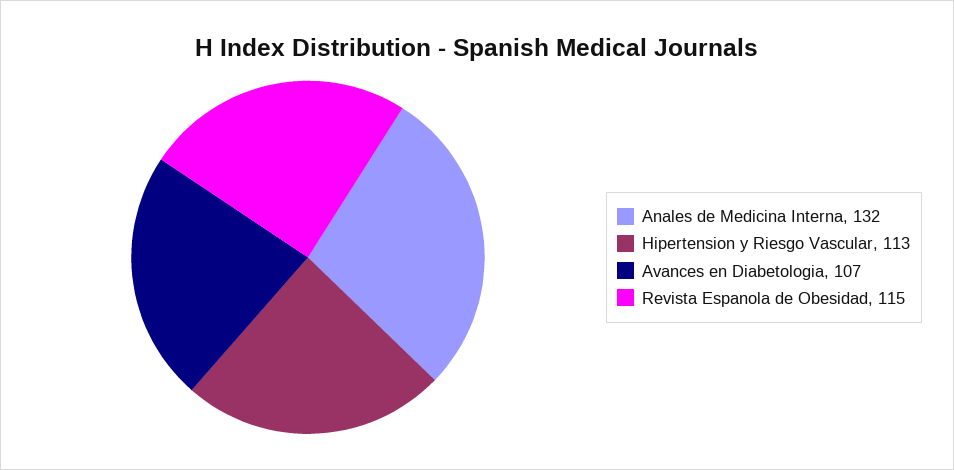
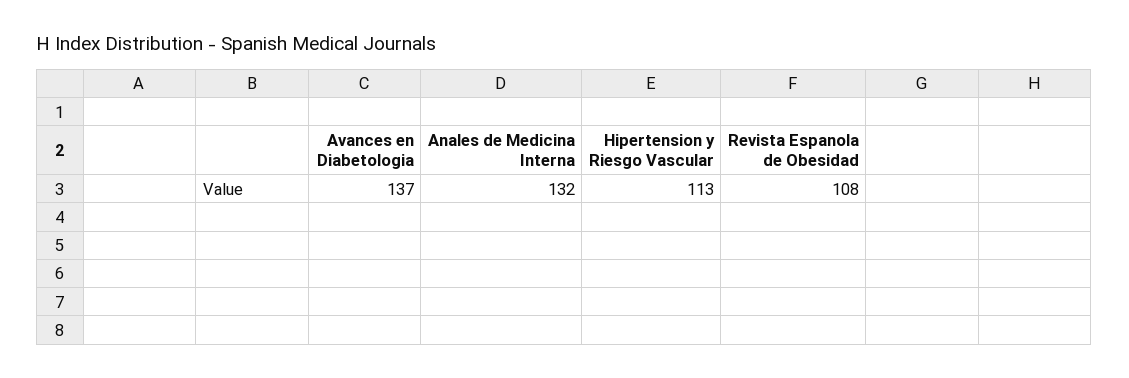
Avances en Diabetologia: 107 -> 137
Revista Espanola de Obesidad: 115 -> 108

